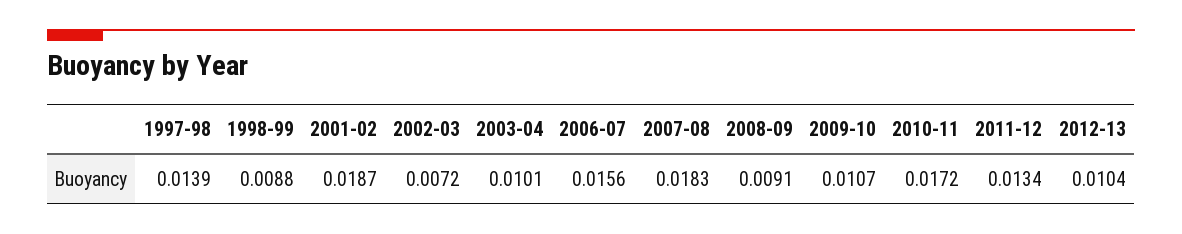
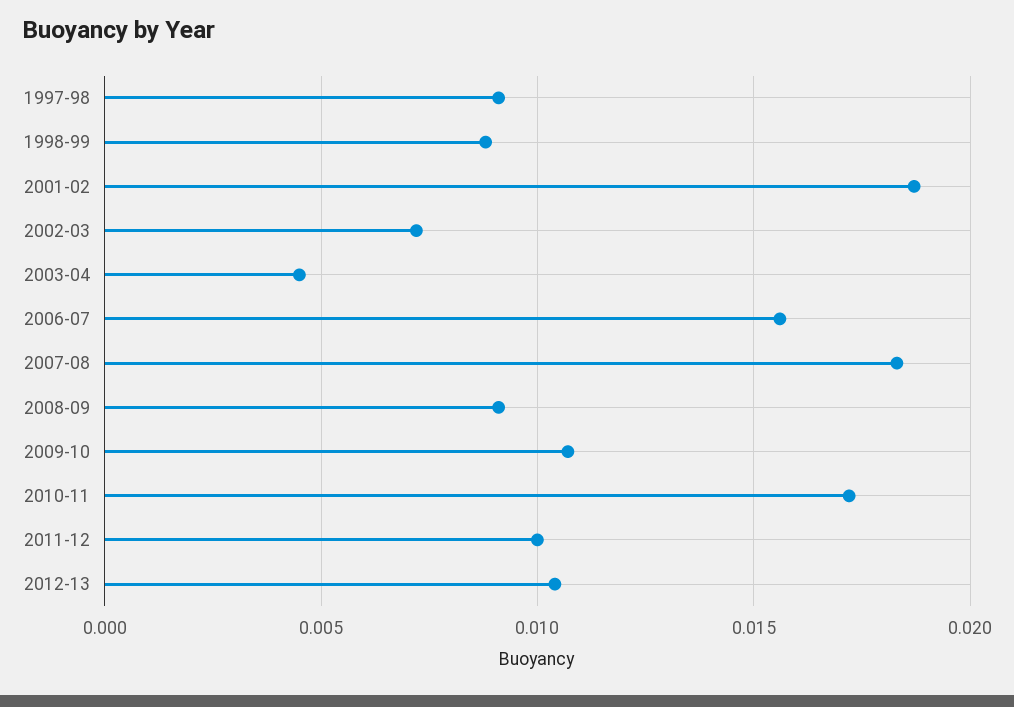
1997-98: 0.0139 -> 0.009
2003-04: 0.0101 -> 0.0045
2011-12: 0.0134 -> 0.01

